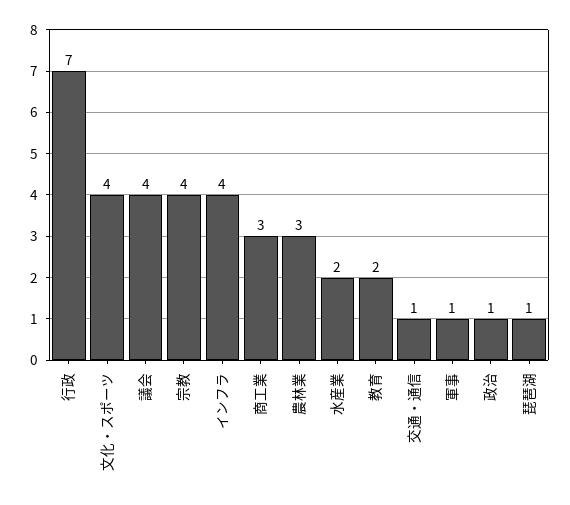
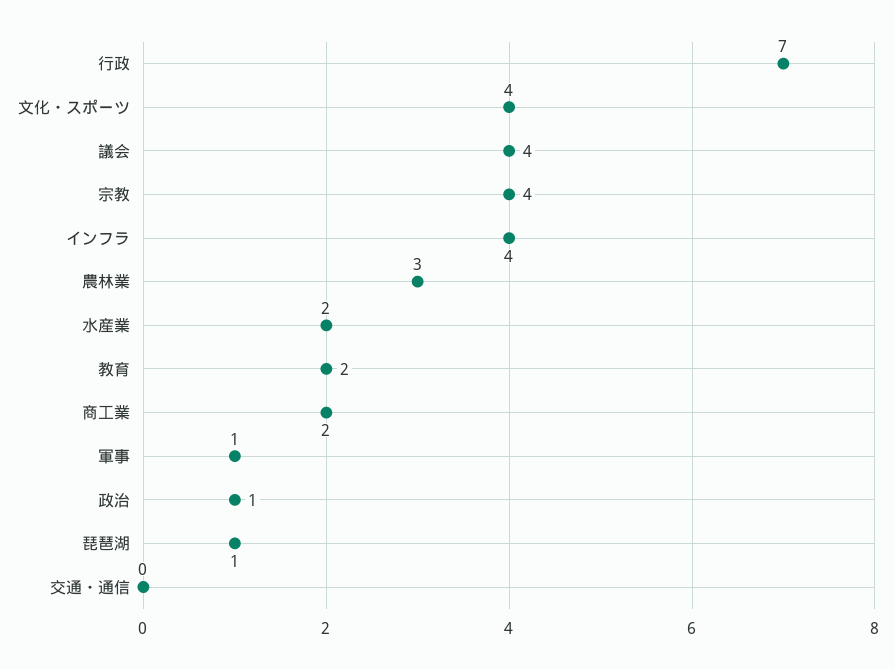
商工業: 3 -> 2
交通・通信: 1 -> 0

